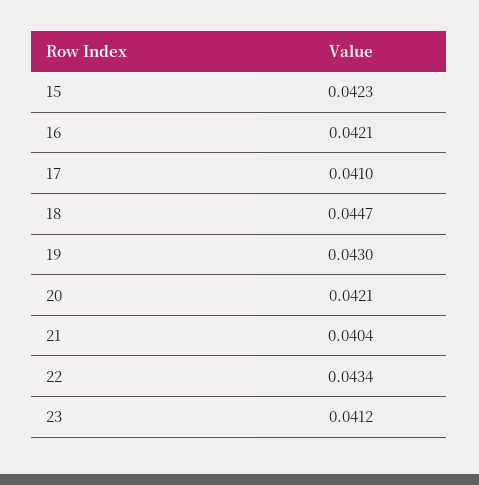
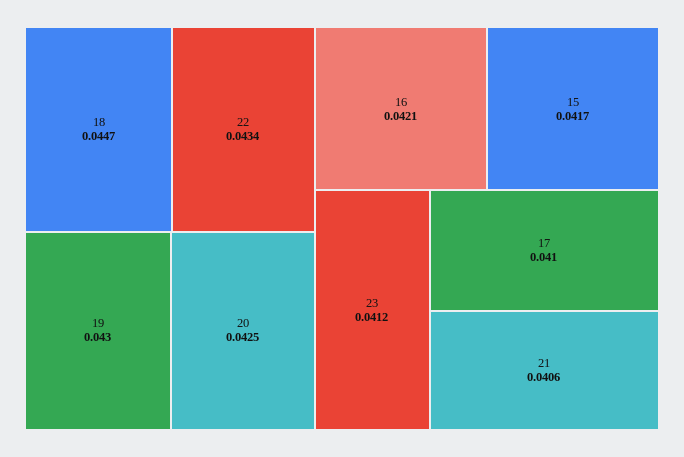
15: 0.0423 -> 0.0417
20: 0.0421 -> 0.0425
21: 0.0404 -> 0.0406

